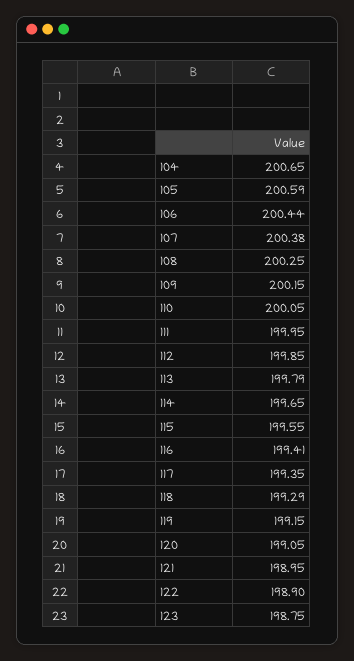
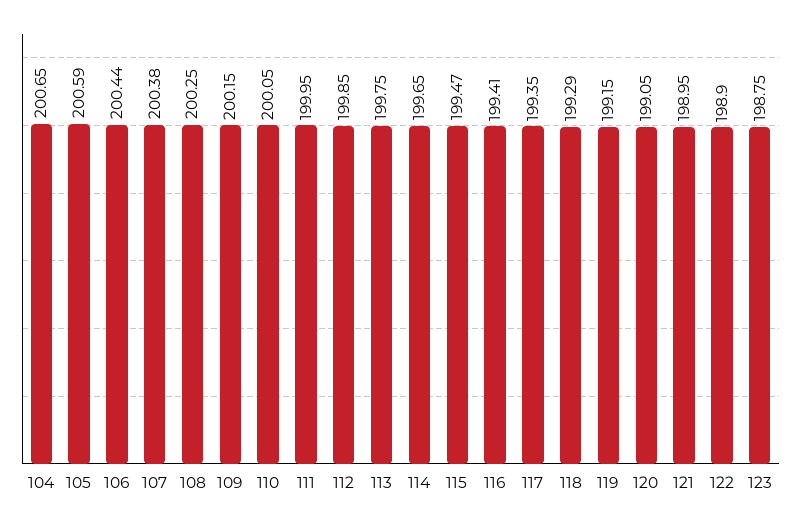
113: 199.79 -> 199.75
115: 199.55 -> 199.47

